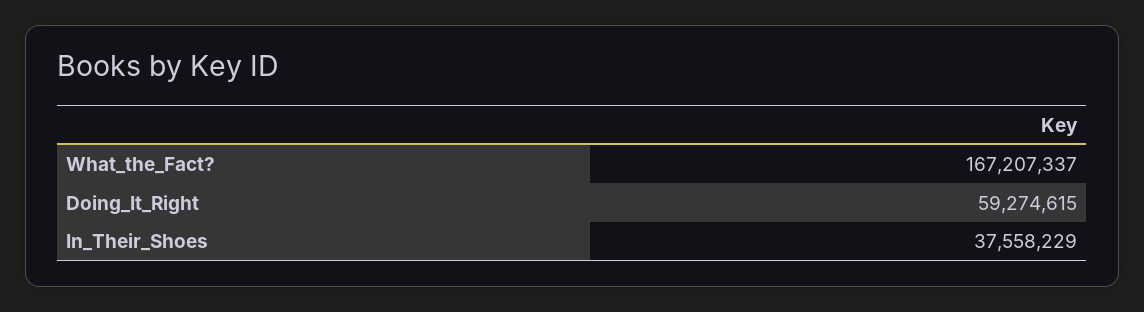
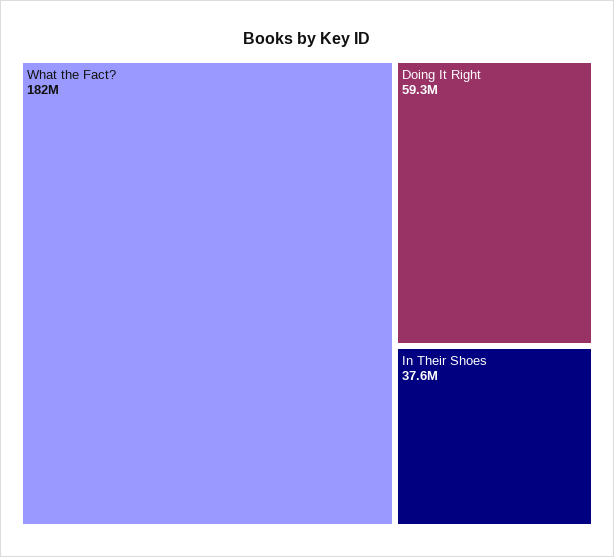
What_the_Fact?: 167207337 -> 182000000

